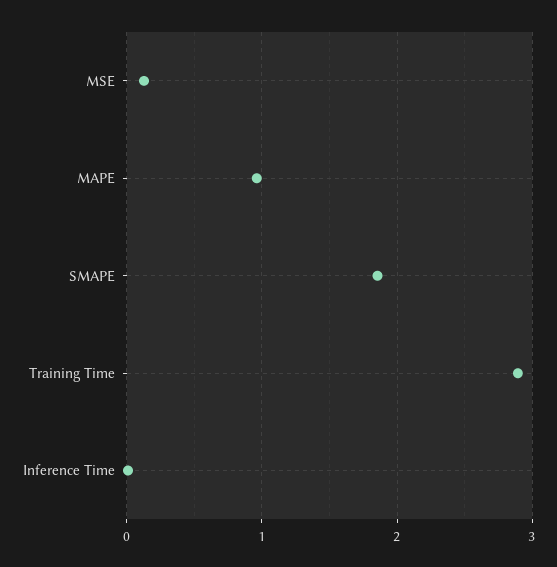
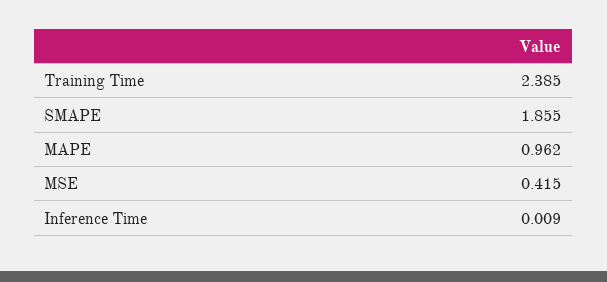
MSE: 0.1 -> 0.415
Training Time: 2.9 -> 2.385

